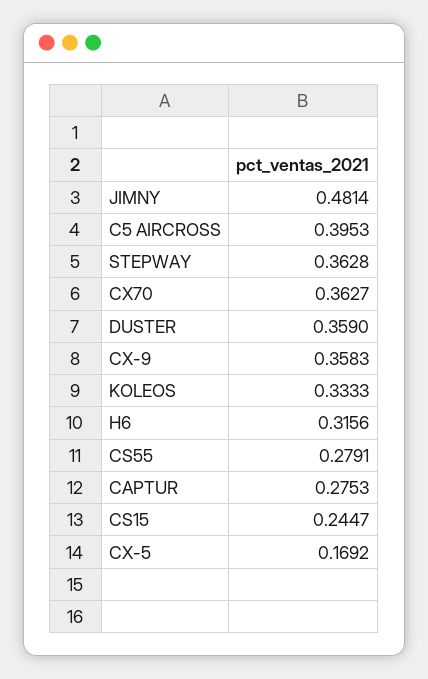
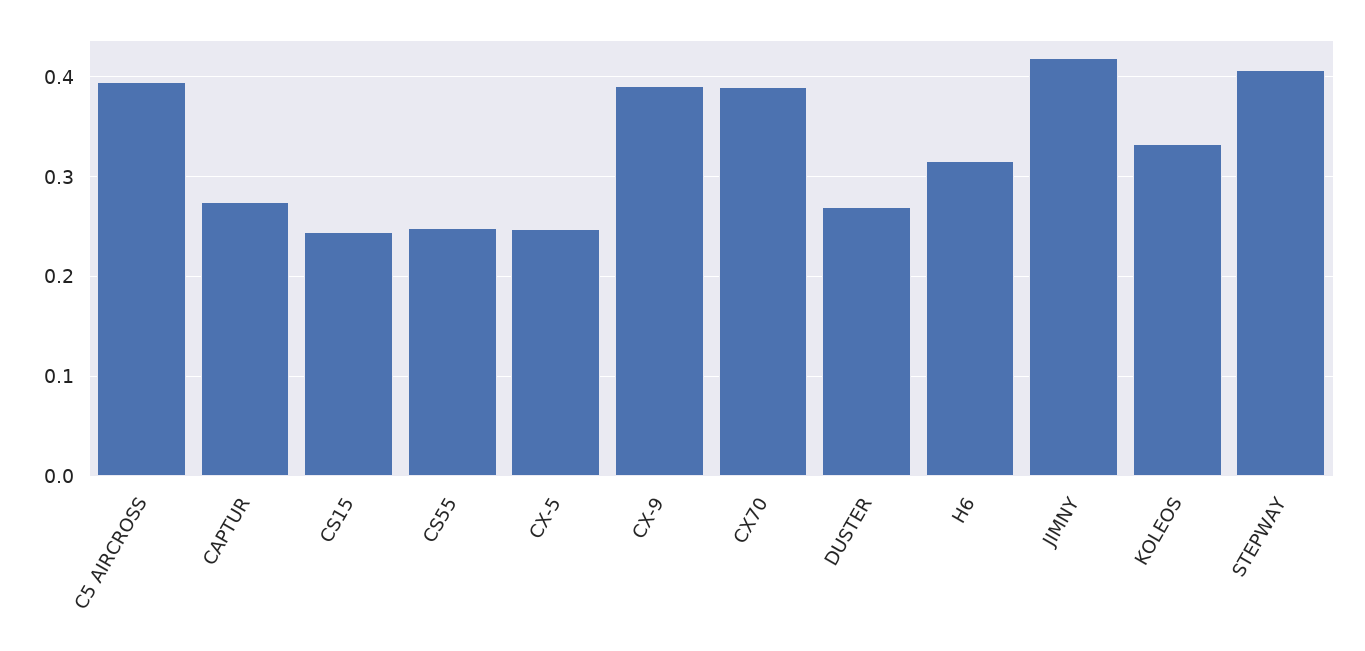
JIMNY: 0.4814 -> 0.42
STEPWAY: 0.3628 -> 0.41
CX70: 0.3627 -> 0.39
DUSTER: 0.359 -> 0.27
CX-9: 0.3583 -> 0.39
CS55: 0.2791 -> 0.25
CX-5: 0.1692 -> 0.25

